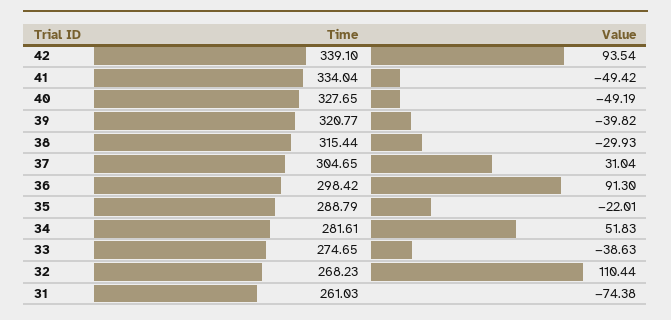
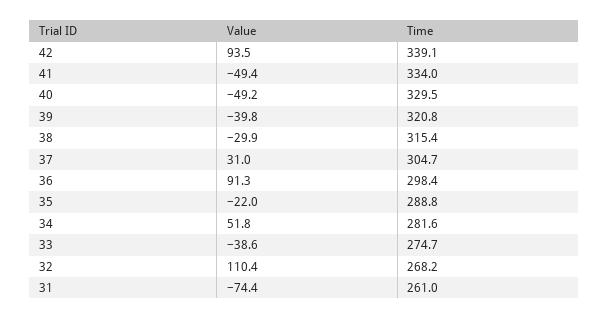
Time, 40: 327.65 -> 329.5

